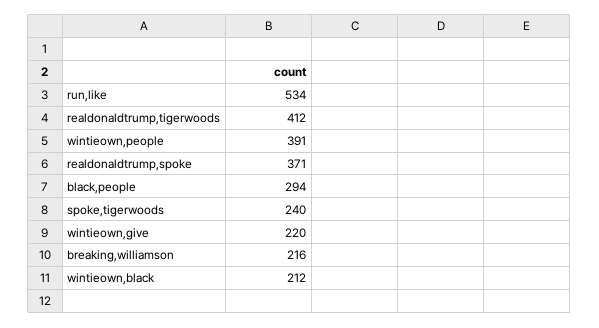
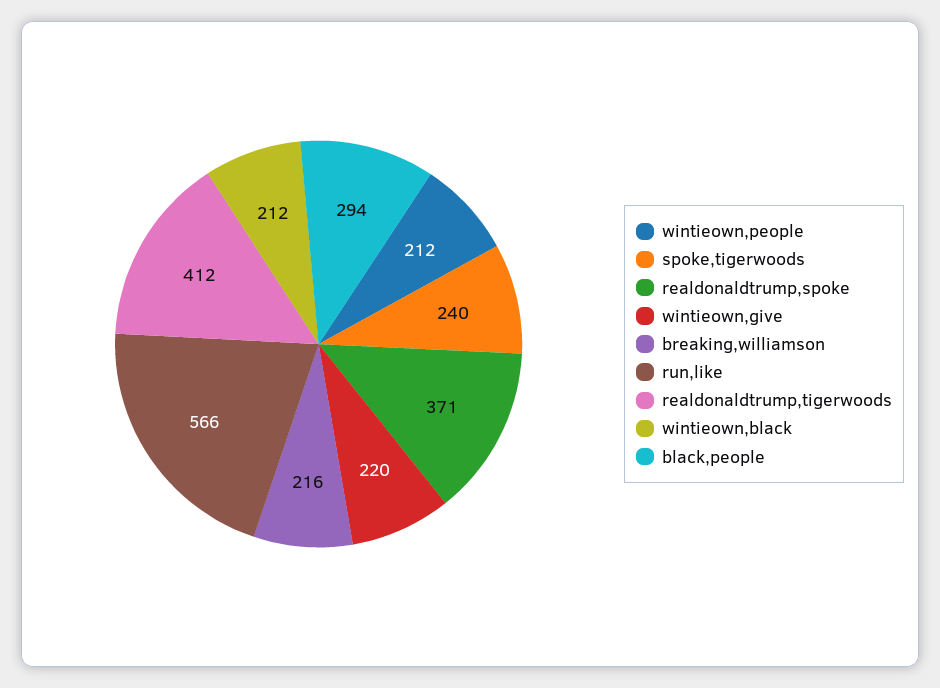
run,like: 534 -> 566
wintieown,people: 391 -> 212

